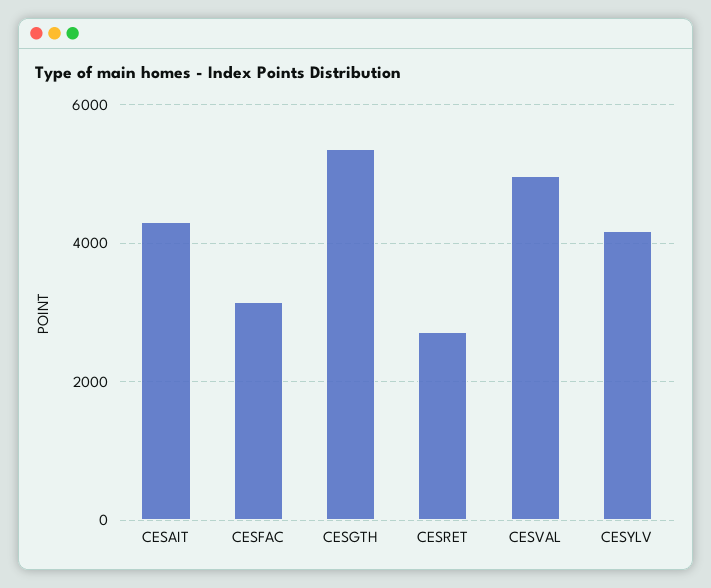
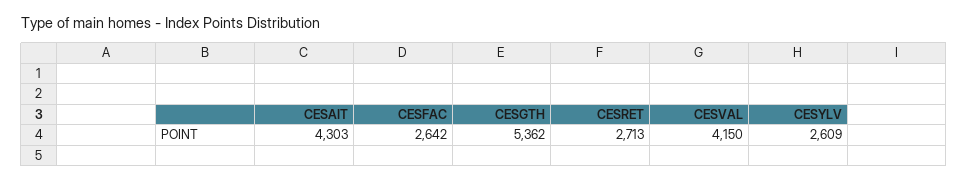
CESFAC: 3200 -> 2642
CESVAL: 5000 -> 4150
CESYLV: 4200 -> 2609

